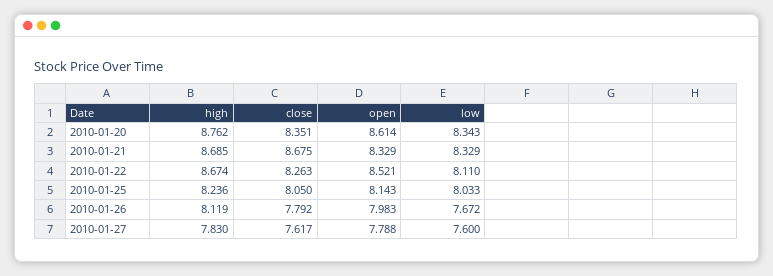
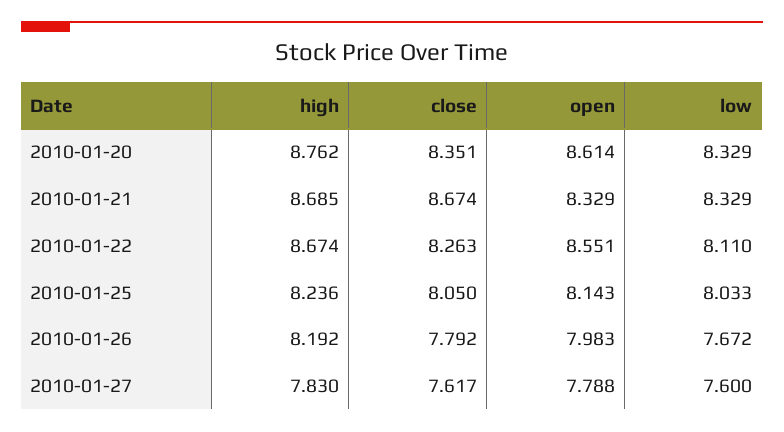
low, 2010-01-20: 8.343 -> 8.329
close, 2010-01-21: 8.675 -> 8.674
open, 2010-01-22: 8.521 -> 8.551
high, 2010-01-26: 8.119 -> 8.192

